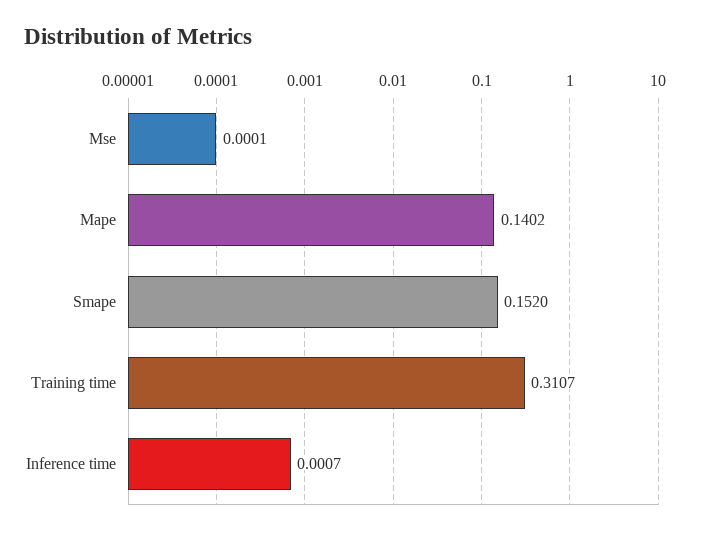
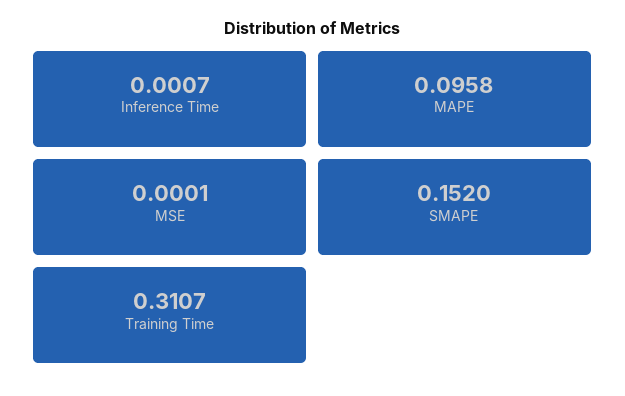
Mape: 0.1402 -> 0.0958

